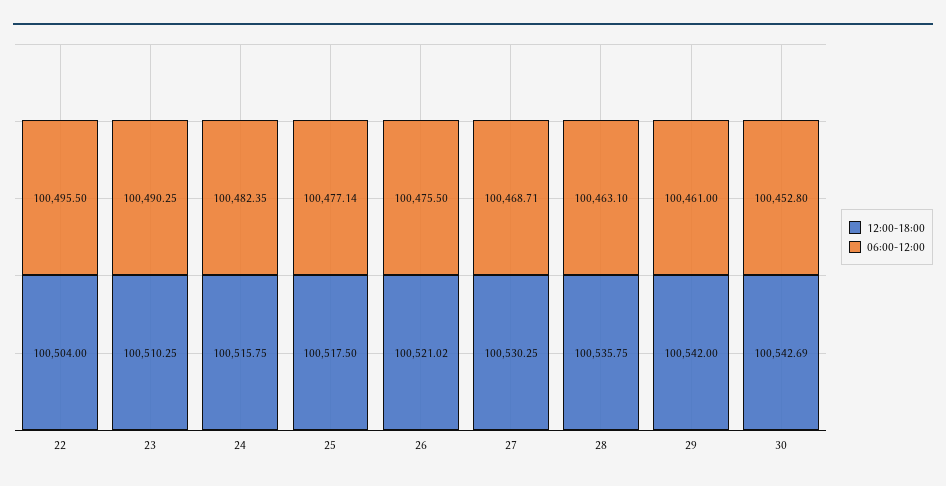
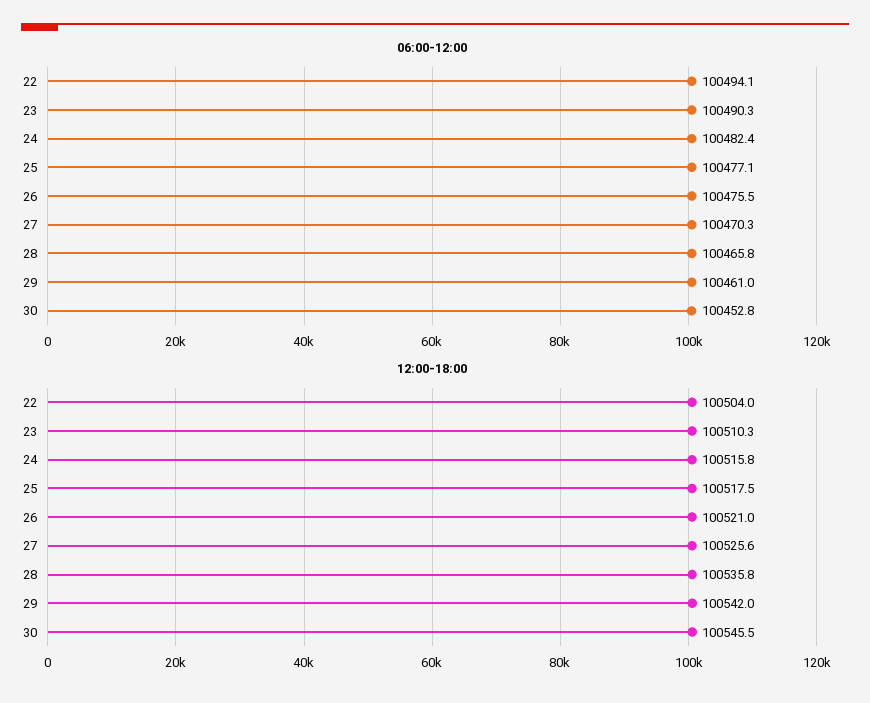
06:00-12:00, 22: 100495.5 -> 100494.1
12:00-18:00, 27: 100530.25 -> 100525.6
06:00-12:00, 27: 100468.71 -> 100470.3
06:00-12:00, 28: 100463.1 -> 100465.8
12:00-18:00, 30: 100542.69 -> 100545.5

